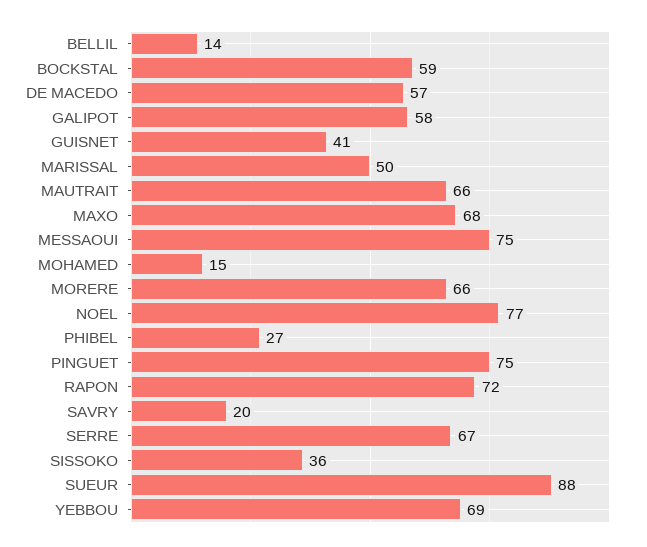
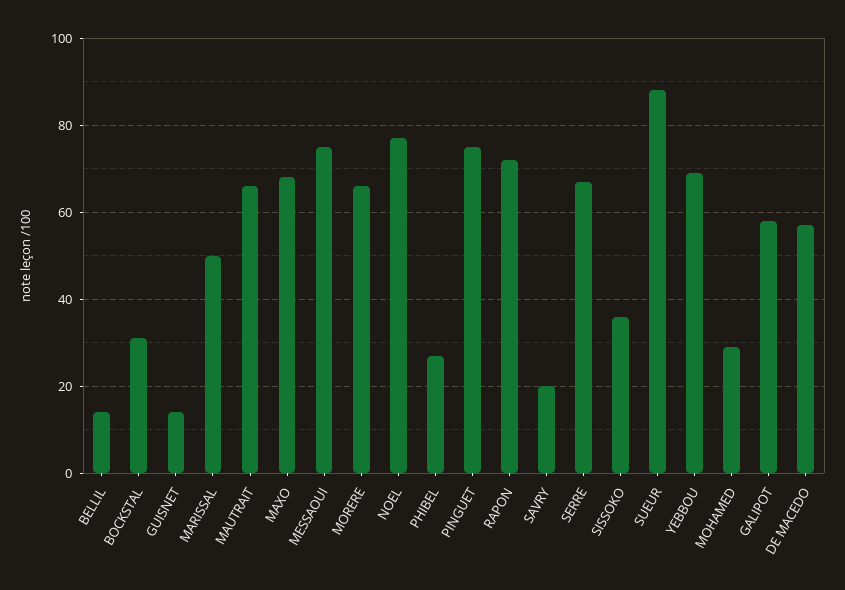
BOCKSTAL: 59 -> 30
GUISNET: 41 -> 15
MOHAMED: 15 -> 30

